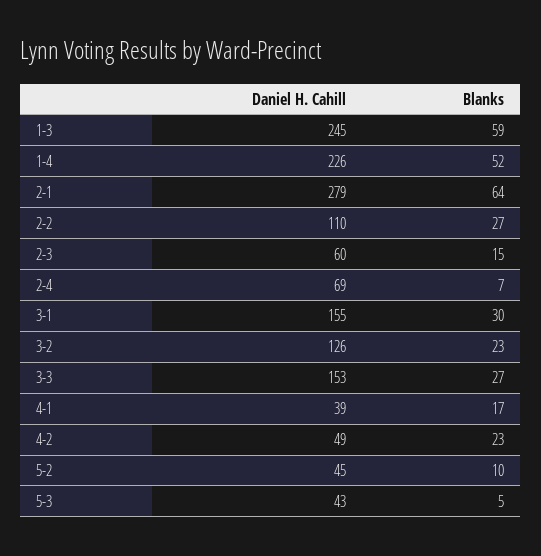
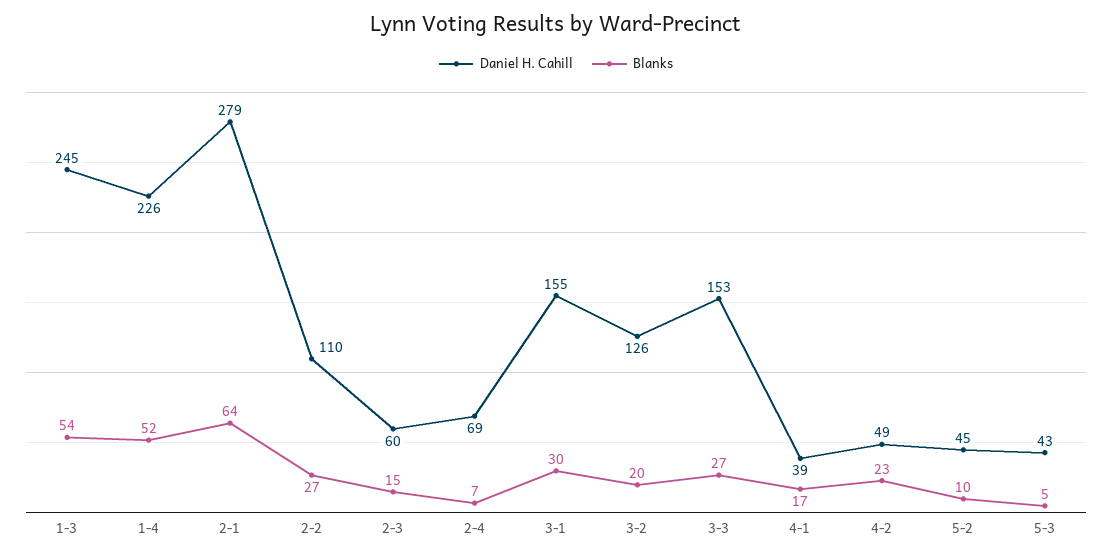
Blanks, 1-3: 59 -> 54
Blanks, 3-2: 23 -> 20

